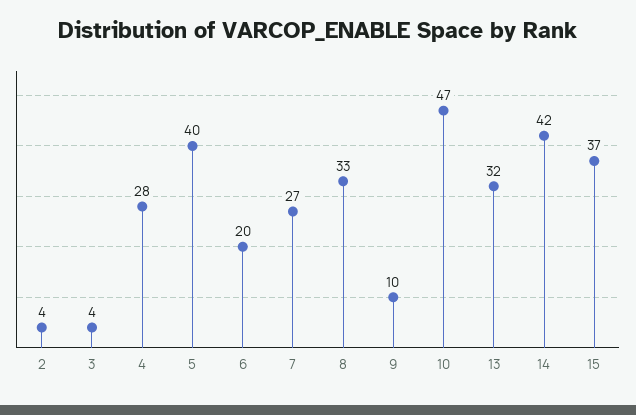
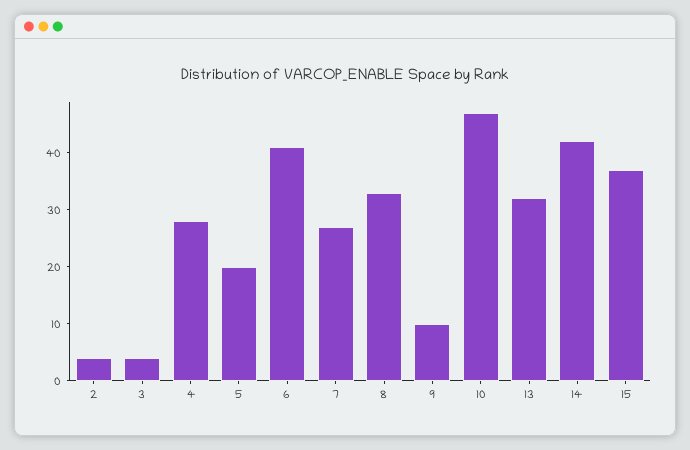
5: 40 -> 20
6: 20 -> 40

